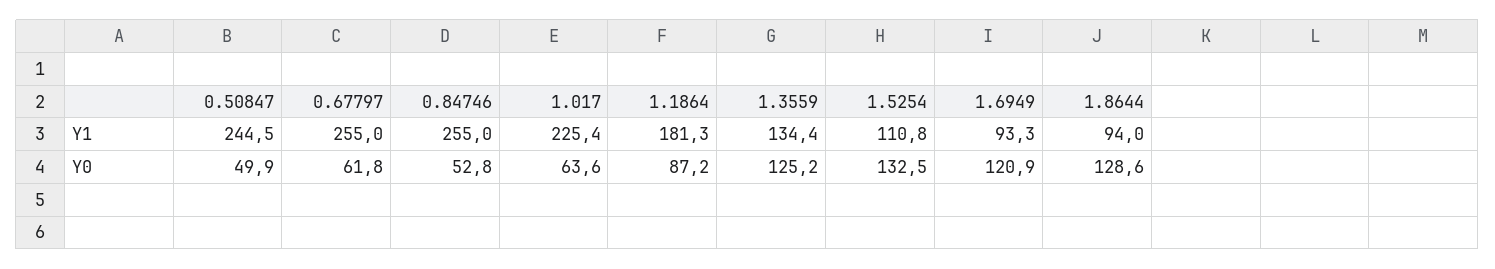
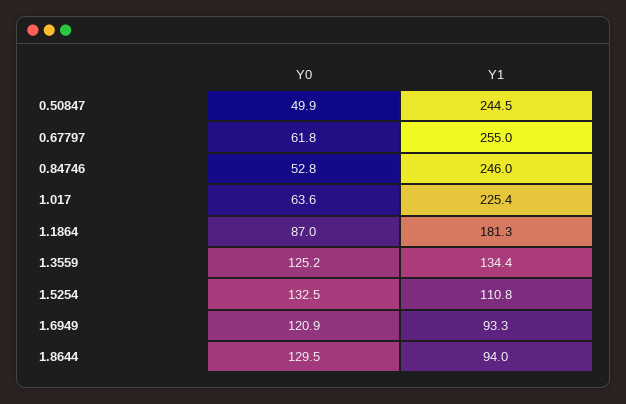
0.84746, Y1: 255 -> 246
1.1864, Y0: 87.2 -> 87
1.8644, Y0: 128.6 -> 129.5

